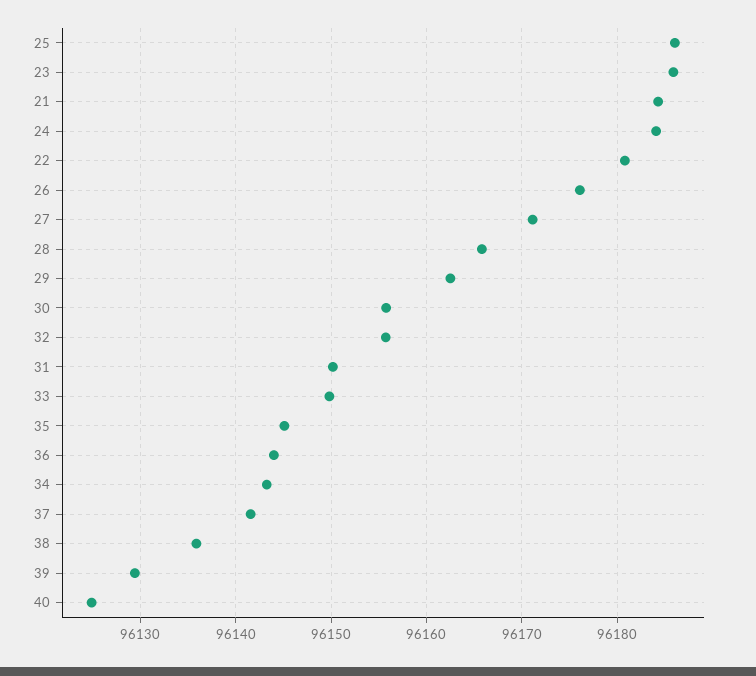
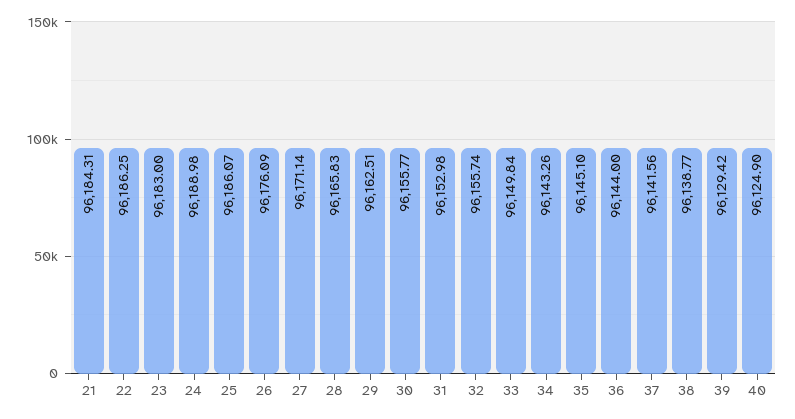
23: 96186 -> 96183
24: 96184 -> 96188.98
22: 96181 -> 96186.25
31: 96150 -> 96152.98
38: 96136 -> 96138.77

